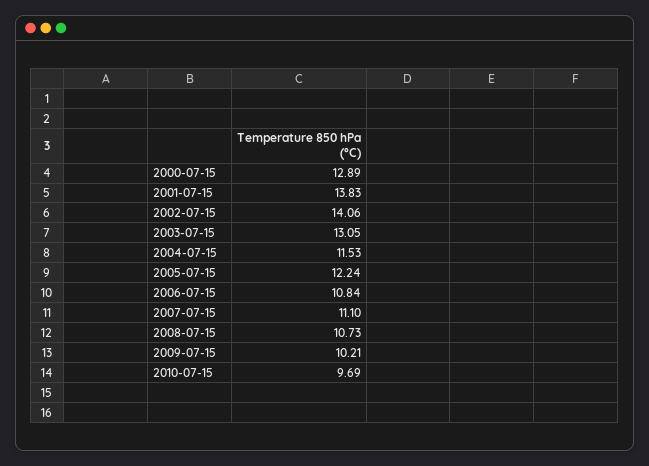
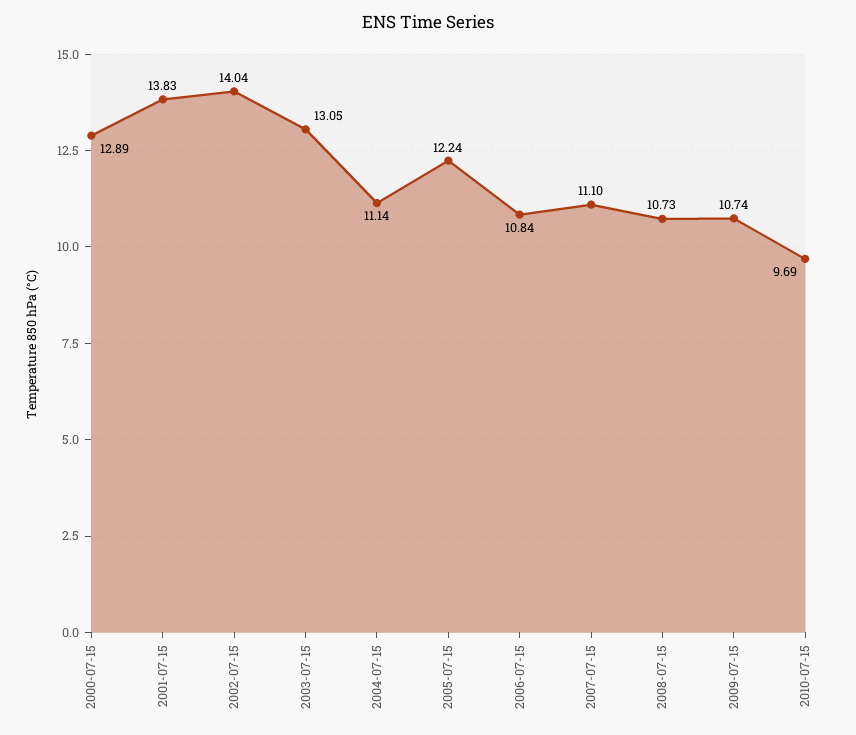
2002-07-15: 14.06 -> 14.04
2004-07-15: 11.53 -> 11.14
2009-07-15: 10.21 -> 10.74

